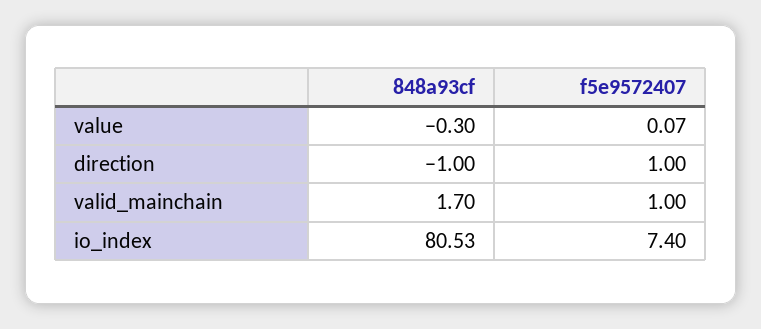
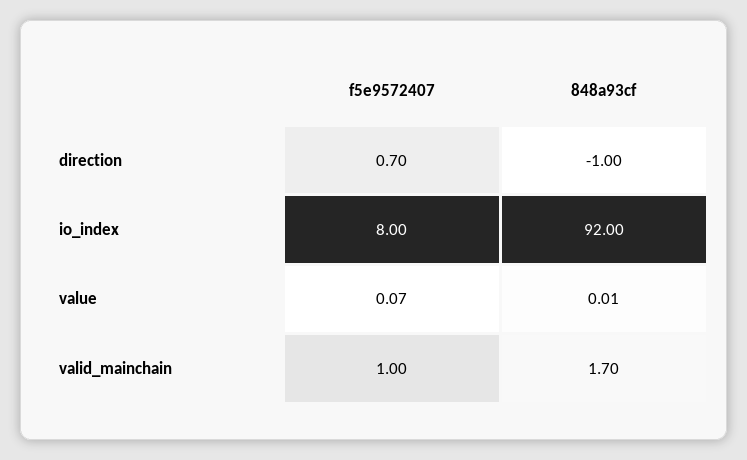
848a93cf, value: -0.3 -> 0.01
f5e9572407, direction: 1 -> 0.7
848a93cf, io_index: 80.53 -> 92
f5e9572407, io_index: 7.4 -> 8

